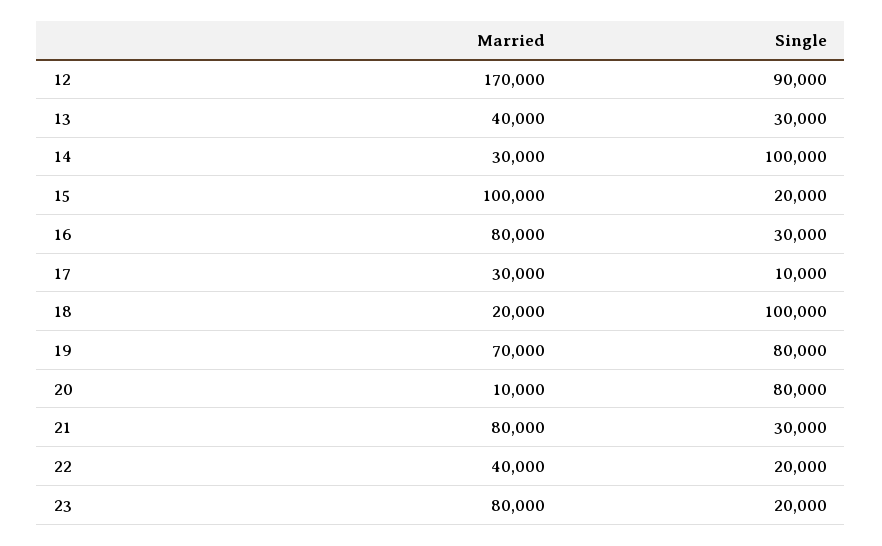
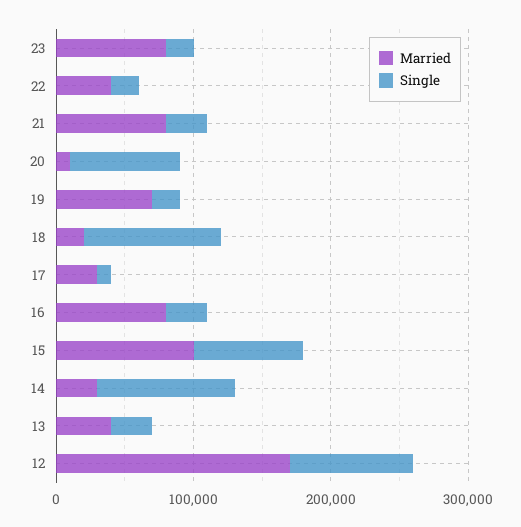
Single, 15: 20000 -> 80000
Single, 19: 80000 -> 20000

